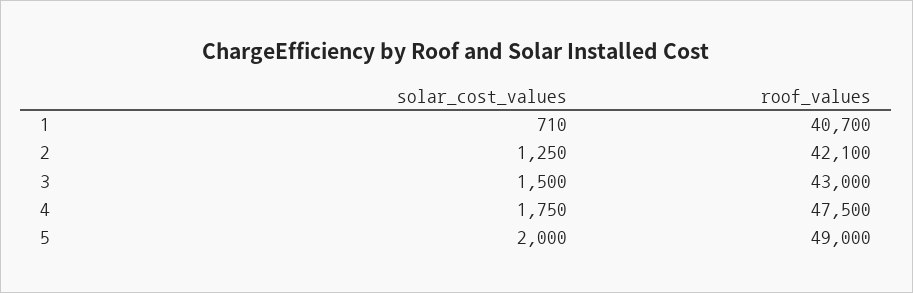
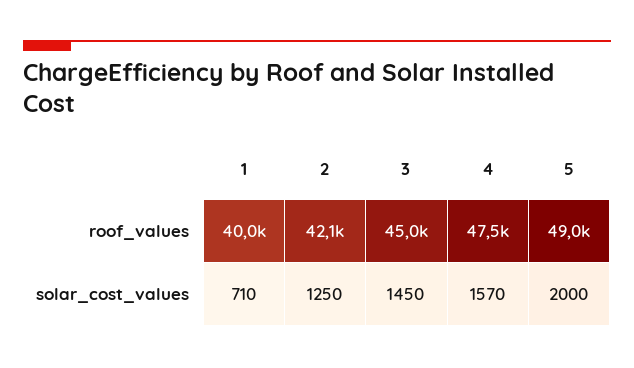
roof_values, 1: 40700 -> 40000
solar_cost_values, 3: 1500 -> 1450
roof_values, 3: 43000 -> 45000
solar_cost_values, 4: 1750 -> 1570

